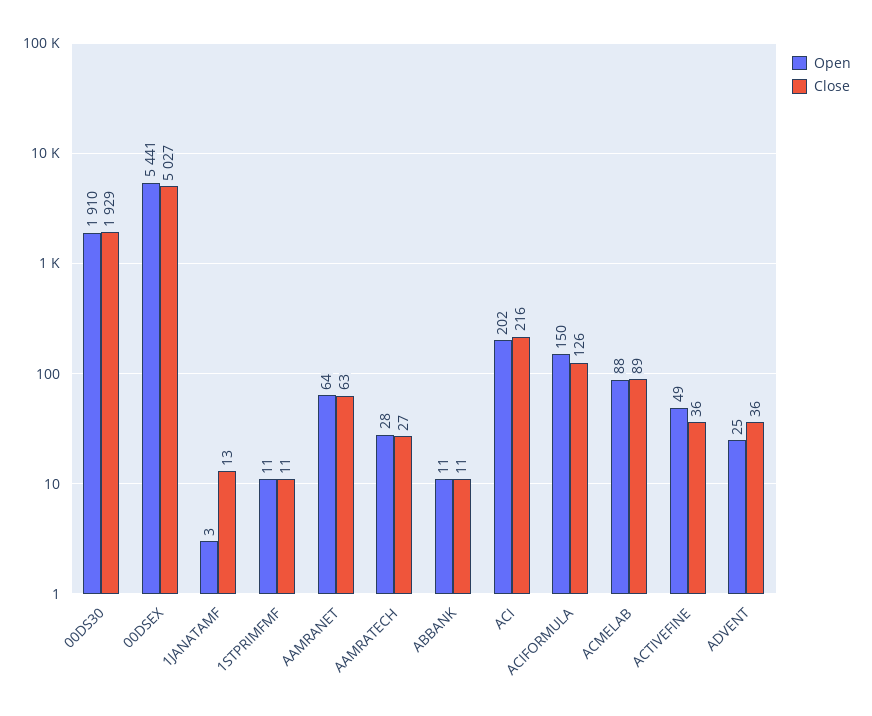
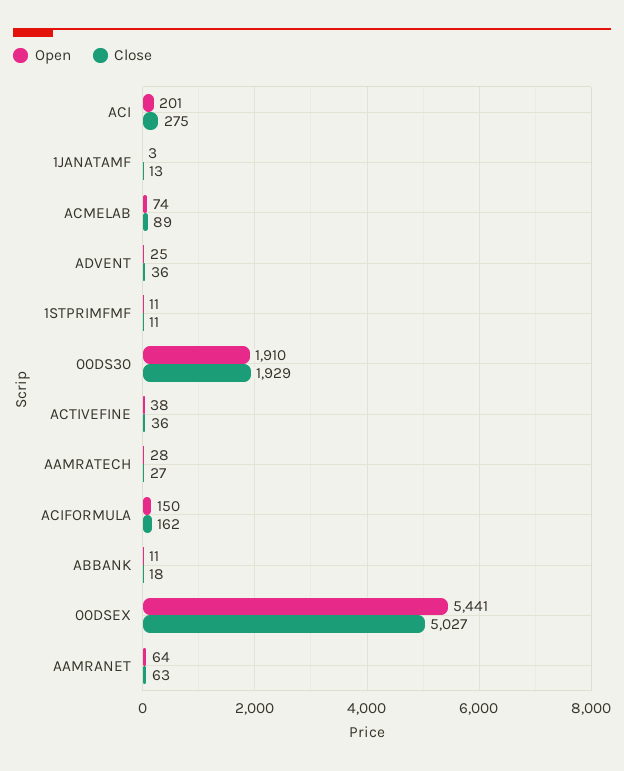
Close, ABBANK: 11 -> 18
Open, ACI: 202 -> 201
Close, ACI: 216 -> 275
Close, ACIFORMULA: 126 -> 162
Open, ACMELAB: 88 -> 74
Open, ACTIVEFINE: 49 -> 38

